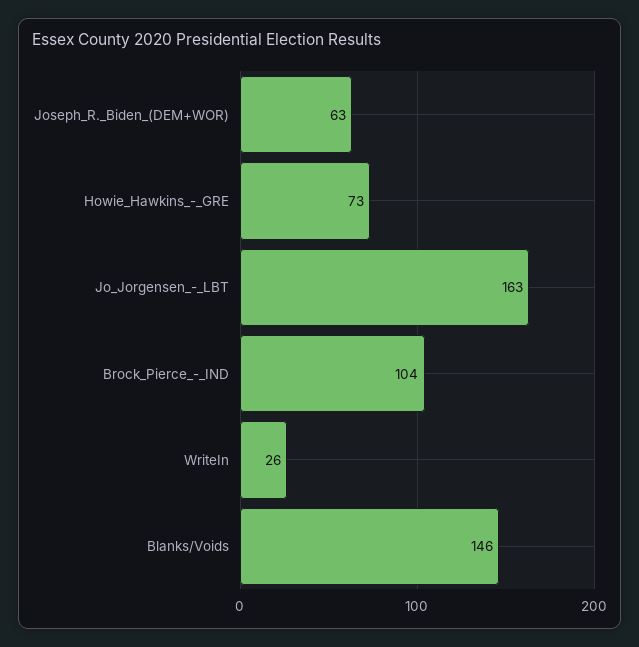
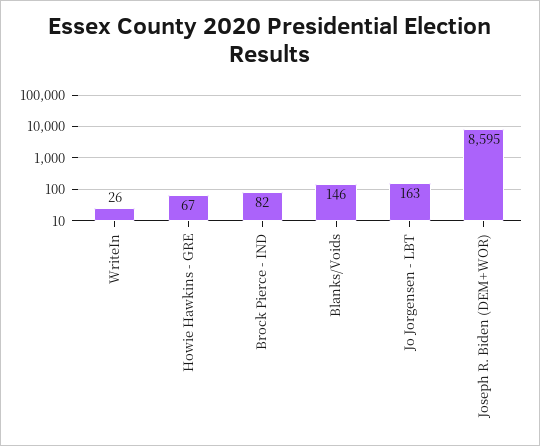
Joseph_R._Biden_(DEM+WOR): 63 -> 8595
Howie_Hawkins_-_GRE: 73 -> 67
Brock_Pierce_-_IND: 104 -> 82

